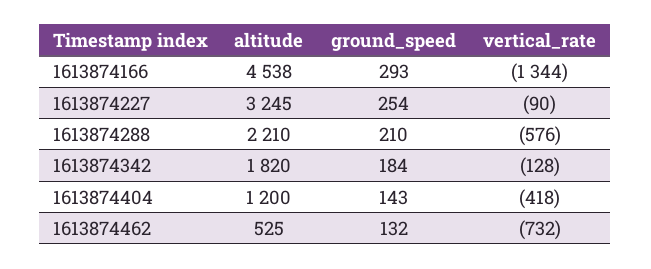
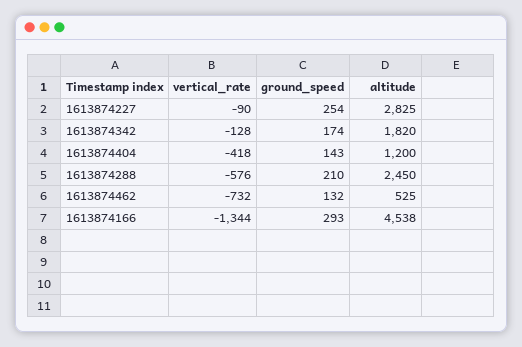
altitude, 1613874227: 3245 -> 2825
altitude, 1613874288: 2210 -> 2450
ground_speed, 1613874342: 184 -> 174

